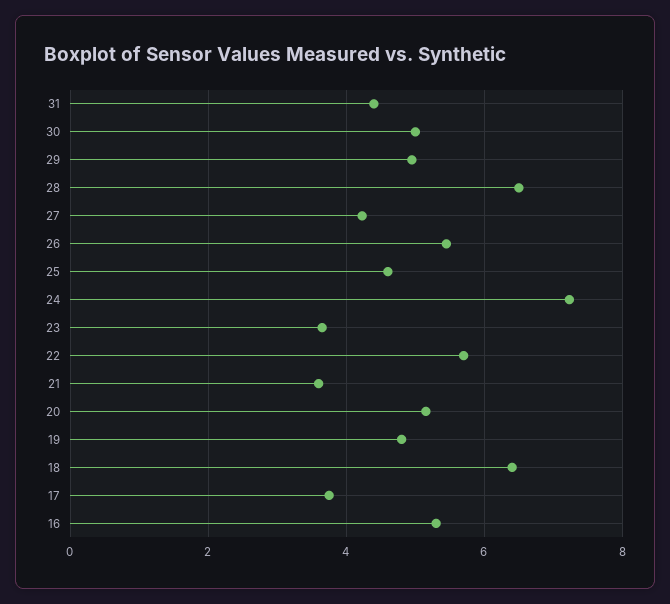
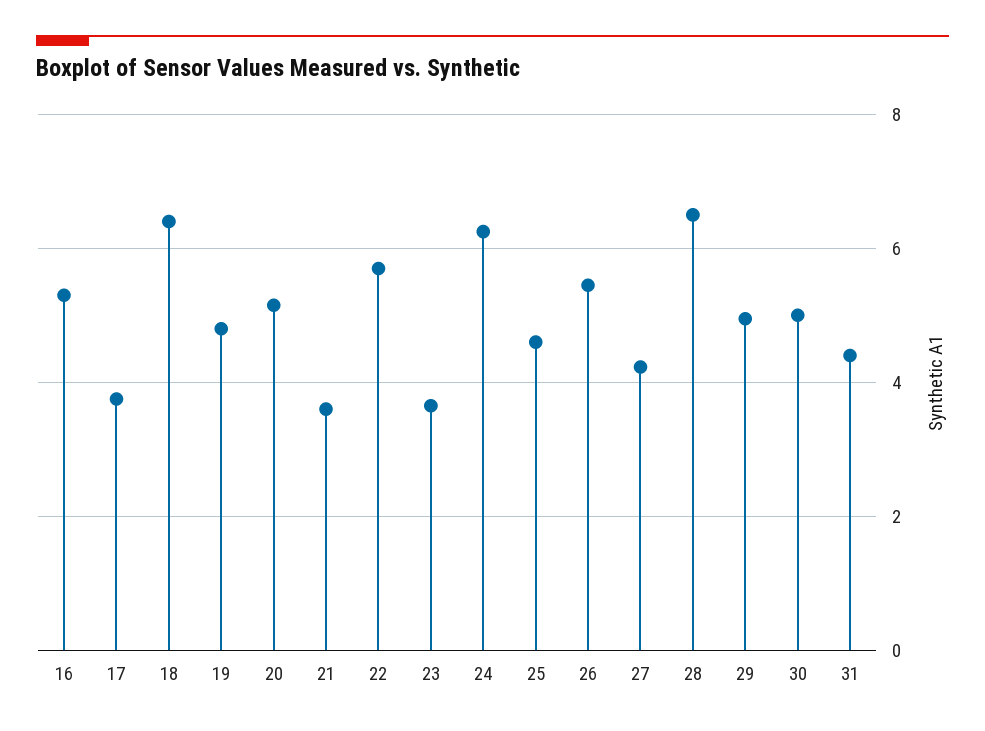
24: 7.2 -> 6.2

